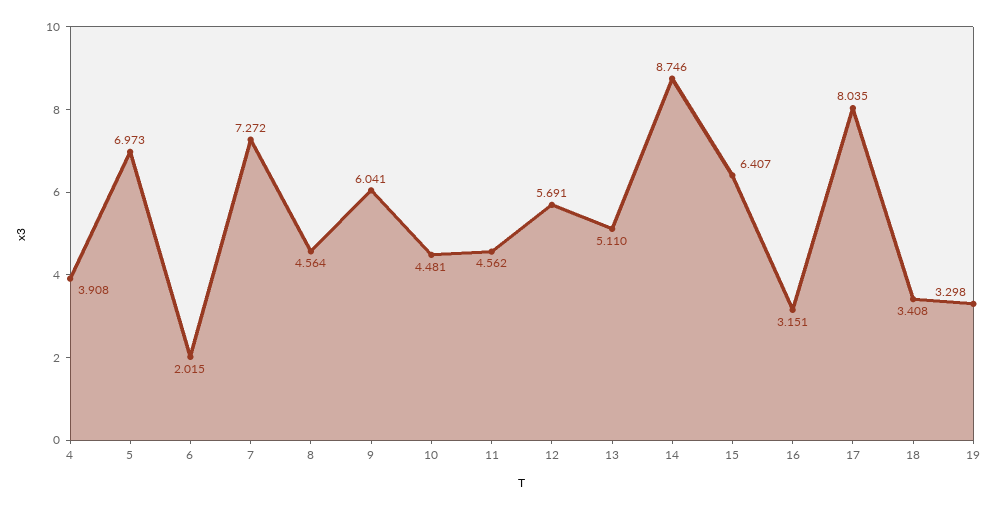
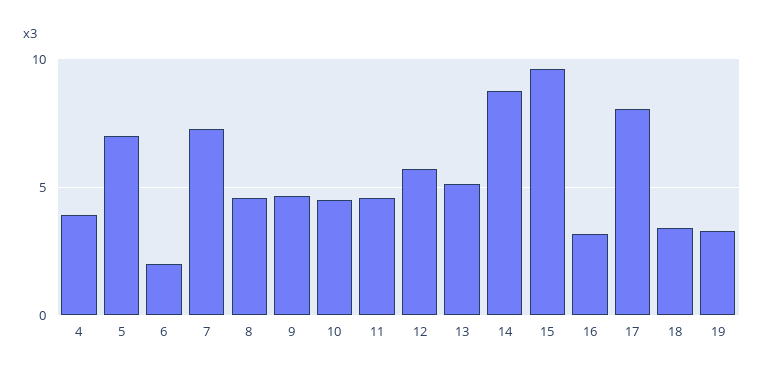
9: 6.041 -> 4.5
15: 6.407 -> 9.5

